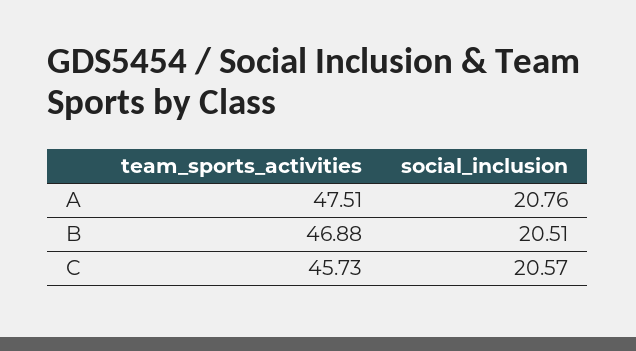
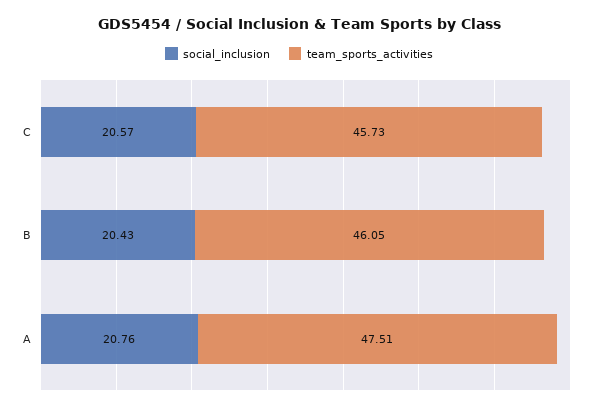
team_sports_activities, B: 46.88 -> 46.05
social_inclusion, B: 20.51 -> 20.43

